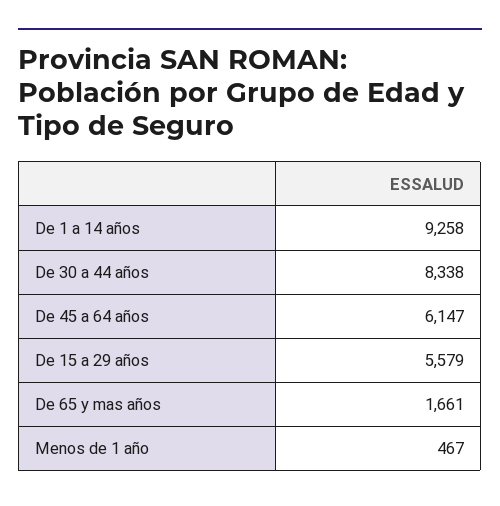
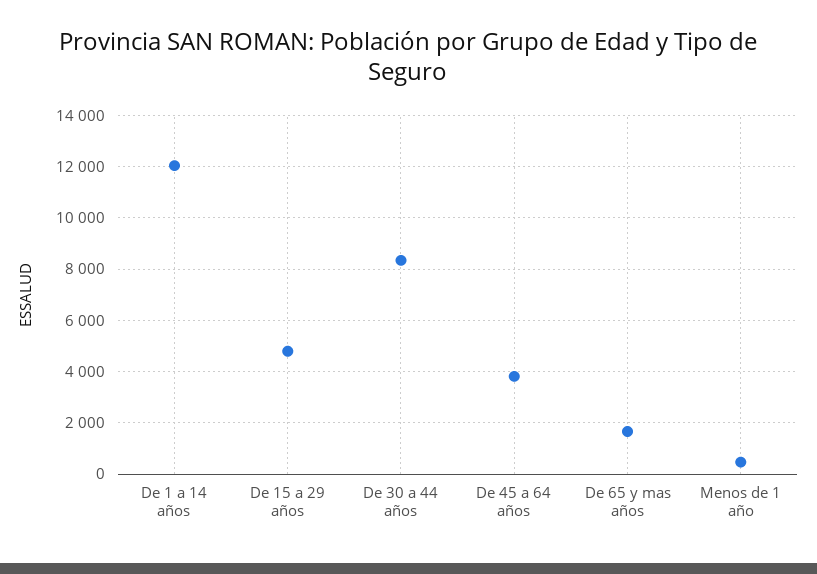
De 1 a 14 años: 9258 -> 12000
De 45 a 64 años: 6147 -> 3750
De 15 a 29 años: 5579 -> 4750

